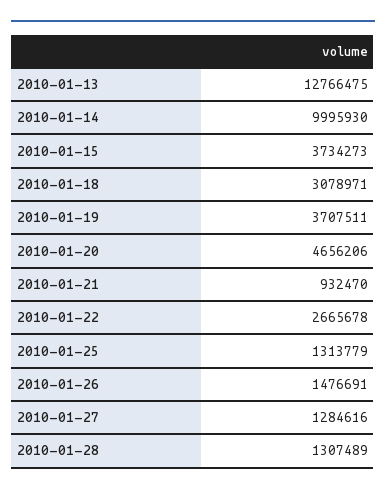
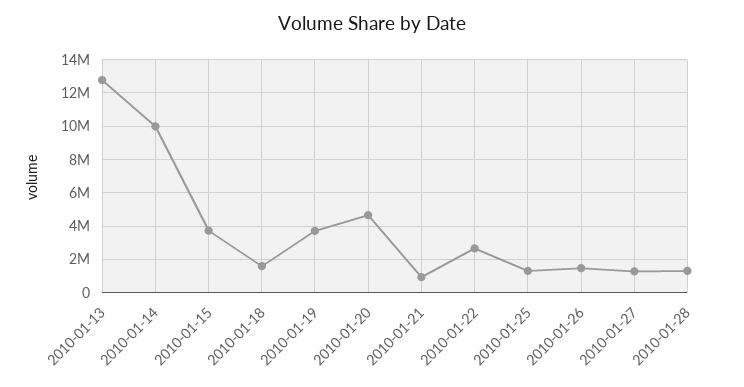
2010-01-18: 3078971 -> 1500000

